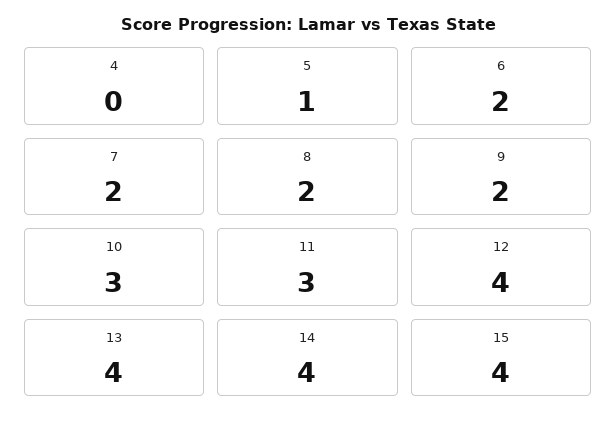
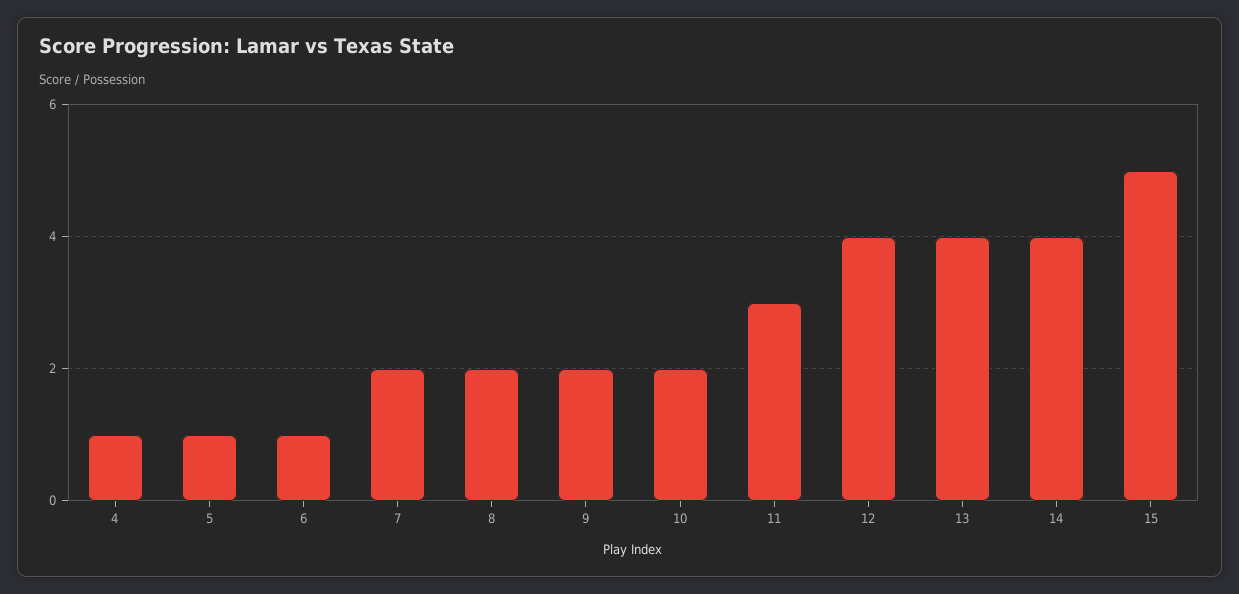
4: 0 -> 1
6: 2 -> 1
10: 3 -> 2
15: 4 -> 5

